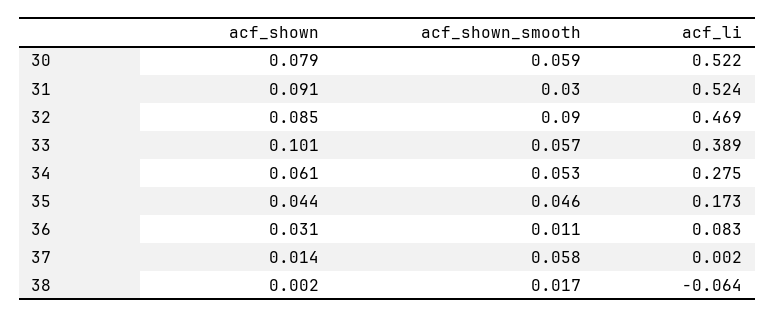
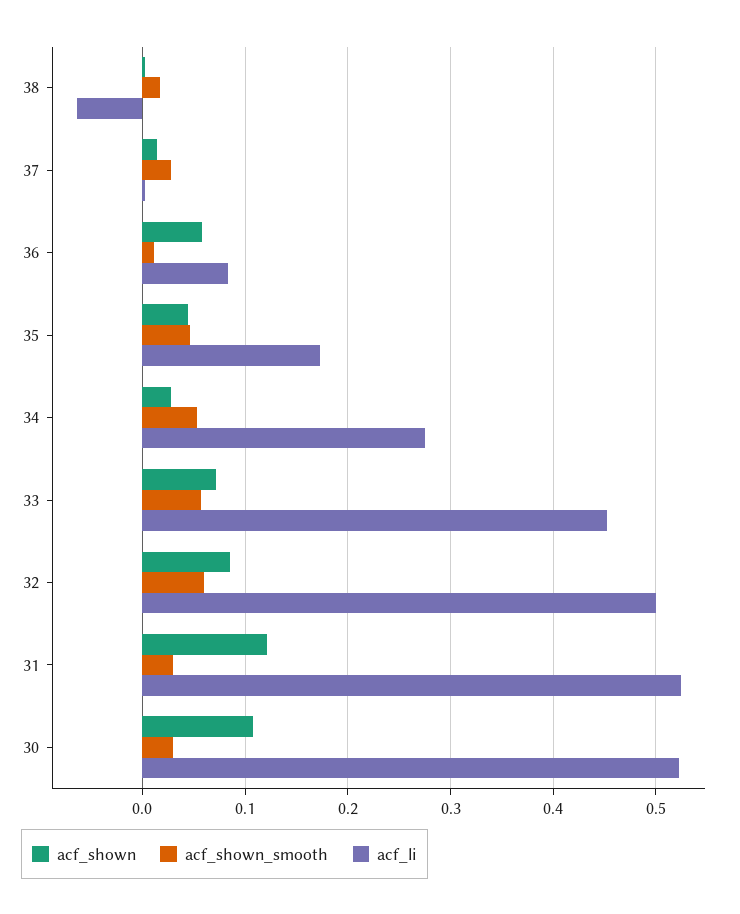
acf_shown, 30: 0.079 -> 0.11
acf_shown_smooth, 30: 0.059 -> 0.03
acf_shown, 31: 0.091 -> 0.12
acf_shown_smooth, 32: 0.09 -> 0.06
acf_li, 32: 0.469 -> 0.5
acf_shown, 33: 0.101 -> 0.07
acf_li, 33: 0.389 -> 0.45
acf_shown, 34: 0.061 -> 0.03
acf_shown, 36: 0.031 -> 0.06
acf_shown_smooth, 37: 0.058 -> 0.03

